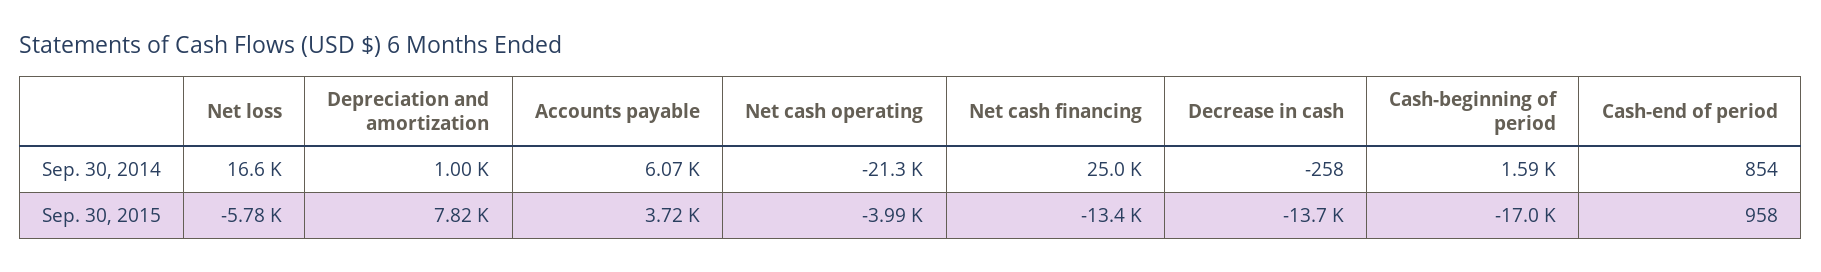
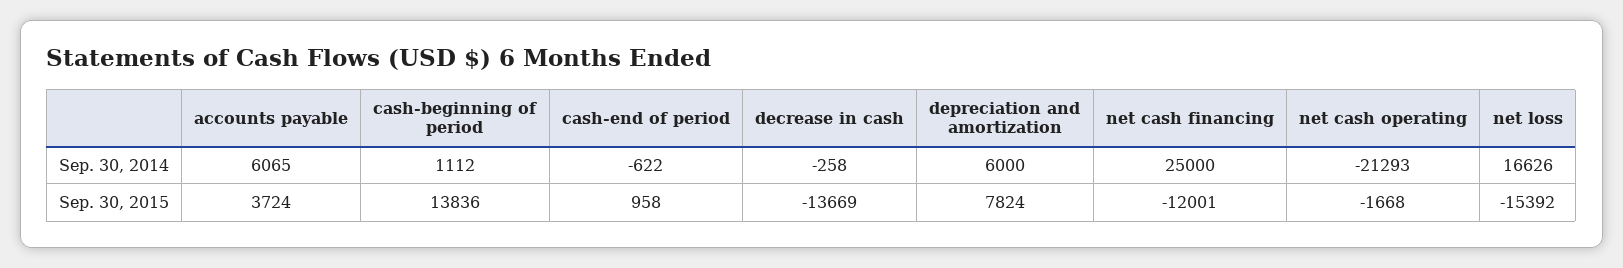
Depreciation and amortization, Sep. 30, 2014: 1000 -> 6000
Cash-beginning of period, Sep. 30, 2014: 1590 -> 1112
Cash-end of period, Sep. 30, 2014: 854 -> -622
Net loss, Sep. 30, 2015: -5780 -> -15392
Net cash operating, Sep. 30, 2015: -3990 -> -1668
Net cash financing, Sep. 30, 2015: -13400 -> -12001
Cash-beginning of period, Sep. 30, 2015: -17000 -> 13836

